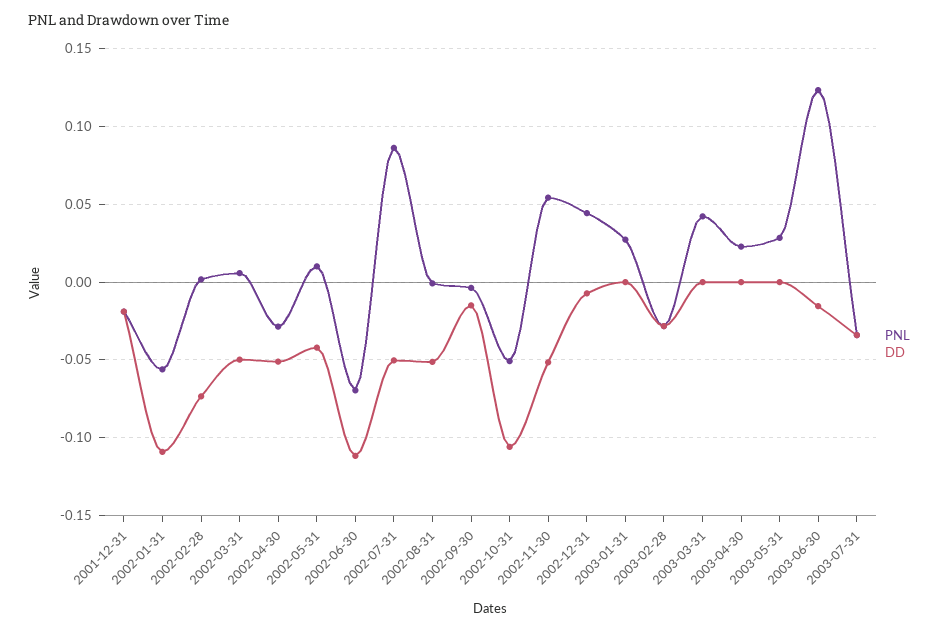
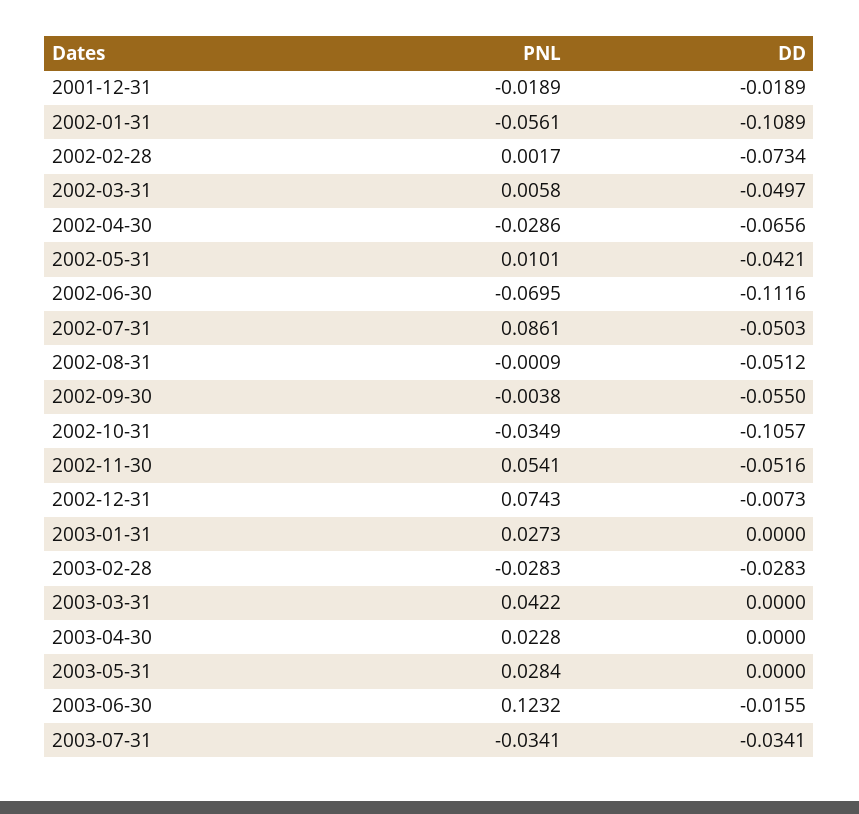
DD, 2002-04-30: -0.05 -> -0.0656
DD, 2002-09-30: -0.015 -> -0.055
PNL, 2002-10-31: -0.05 -> -0.0349
PNL, 2002-12-31: 0.045 -> 0.0743

